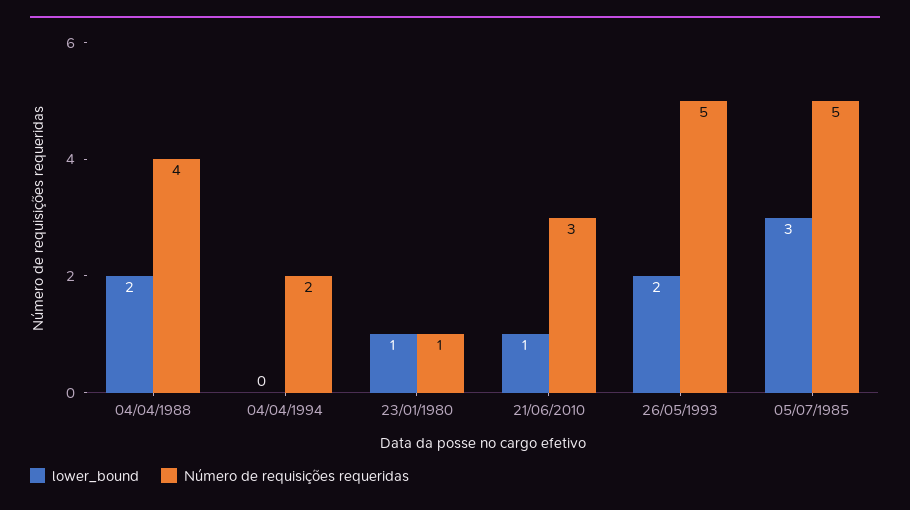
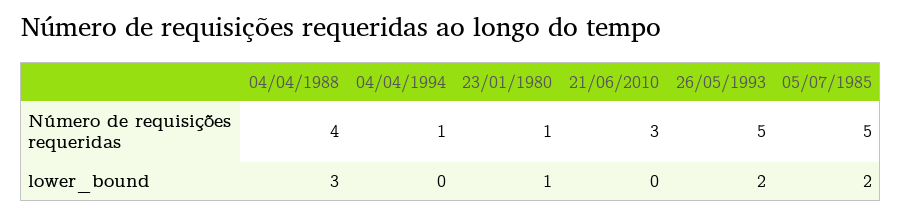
lower_bound, 04/04/1988: 2 -> 3
Número de requisições requeridas, 04/04/1994: 2 -> 1
lower_bound, 21/06/2010: 1 -> 0
lower_bound, 05/07/1985: 3 -> 2

